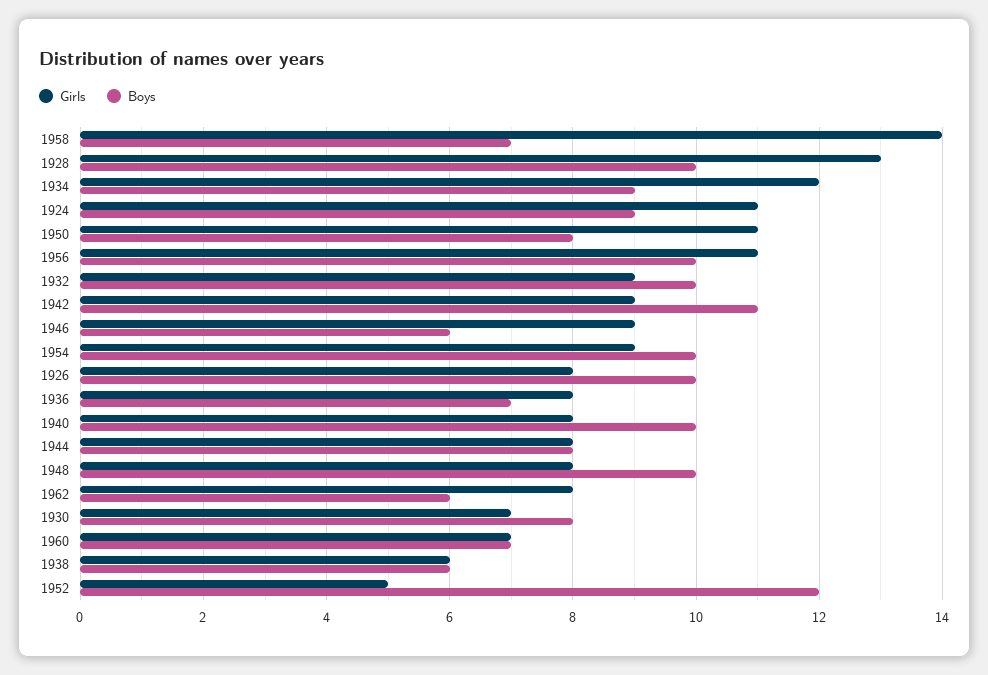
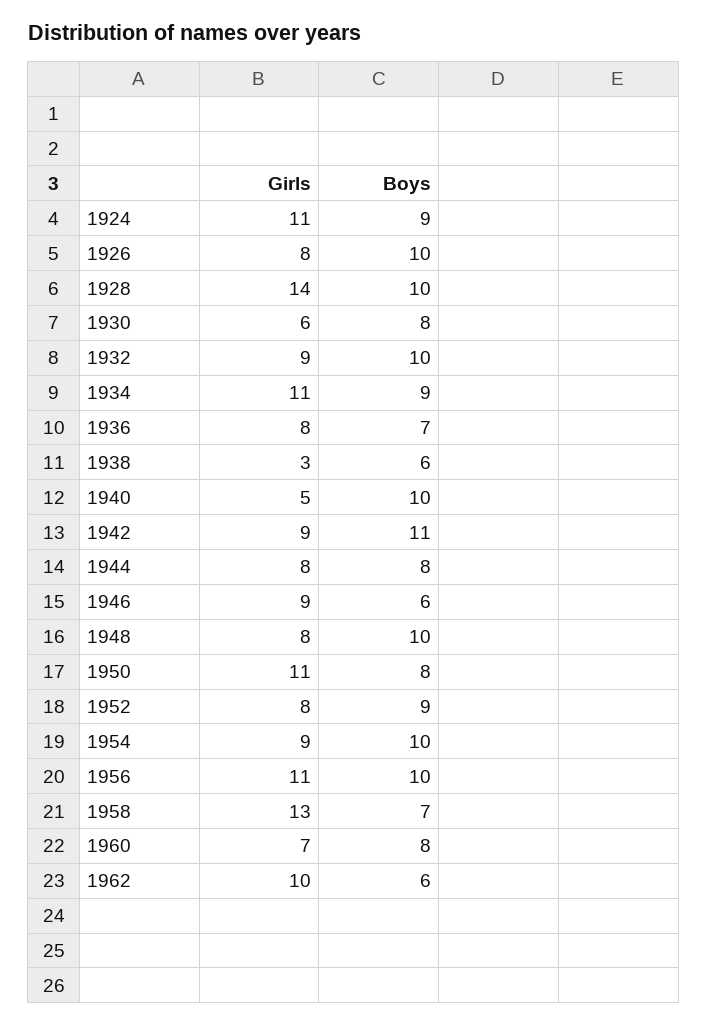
Girls, 1958: 14 -> 13
Girls, 1928: 13 -> 14
Girls, 1934: 12 -> 11
Girls, 1940: 8 -> 5
Girls, 1962: 8 -> 10
Girls, 1930: 7 -> 6
Boys, 1960: 7 -> 8
Girls, 1938: 6 -> 3
Girls, 1952: 5 -> 8
Boys, 1952: 12 -> 9

